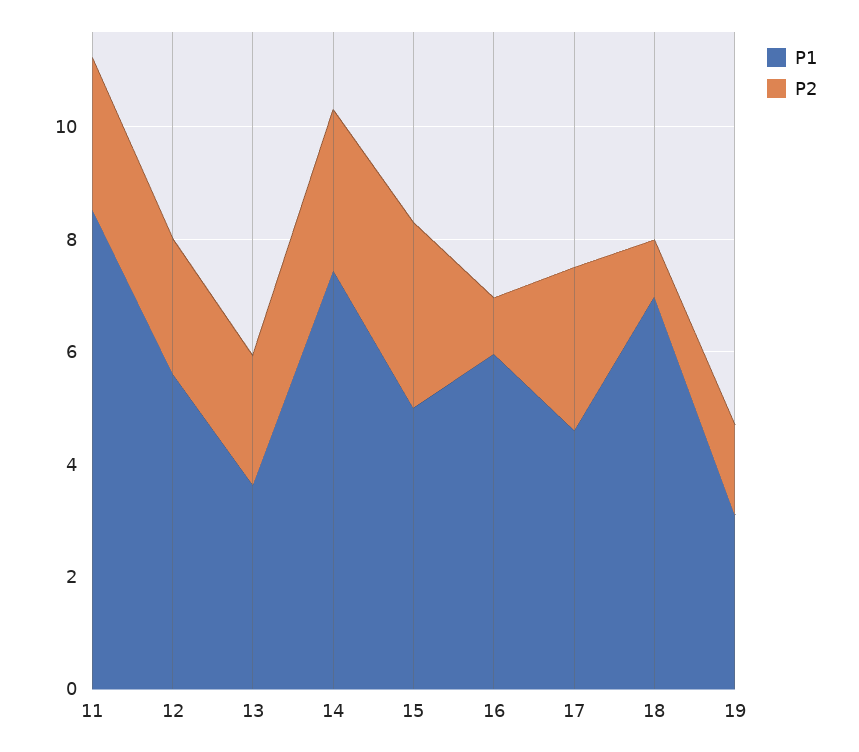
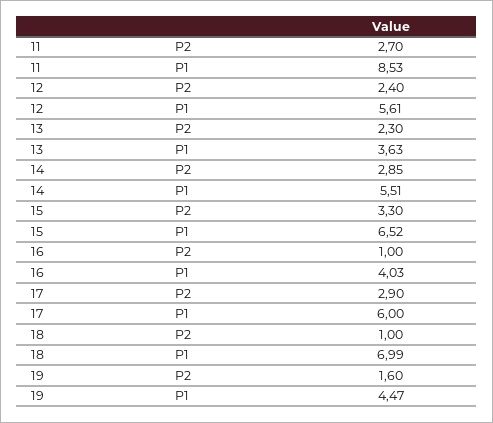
P1, 14: 7.5 -> 5.51
P1, 15: 5 -> 6.52
P1, 16: 6 -> 4.03
P1, 17: 4.5 -> 6
P1, 19: 3 -> 4.47

